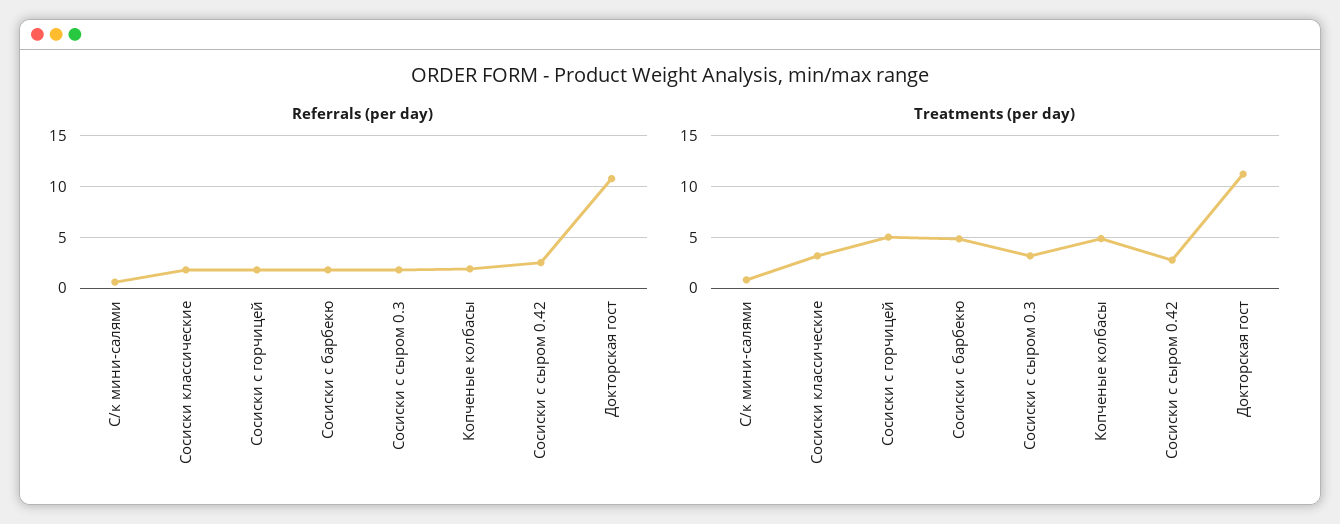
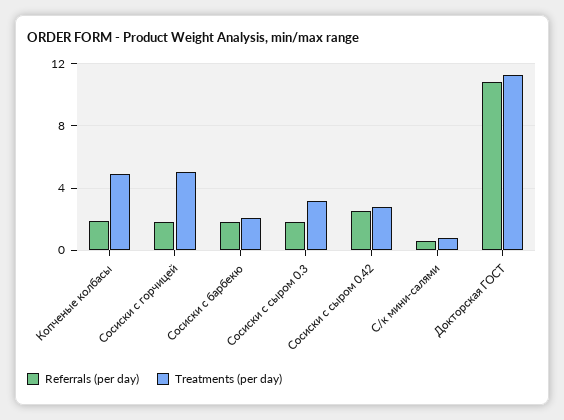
Referrals (per day), Сосиски классические: 2 -> none
Treatments (per day), Сосиски классические: 3 -> none
Treatments (per day), Сосиски с барбекю: 5 -> 2

